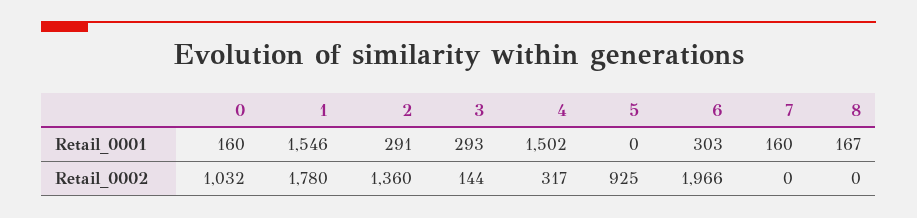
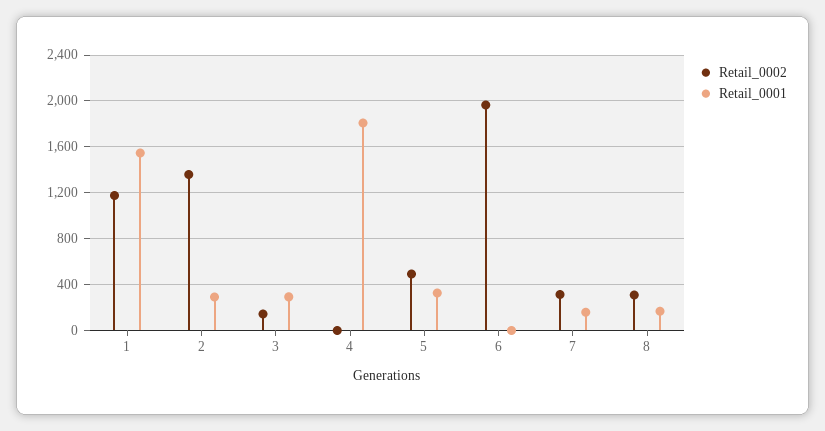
Retail_0001, 0: 160 -> none
Retail_0001, 4: 1502 -> 1800
Retail_0001, 5: 0 -> 300
Retail_0001, 6: 303 -> 0
Retail_0002, 0: 1032 -> none
Retail_0002, 1: 1780 -> 1200
Retail_0002, 4: 317 -> 0
Retail_0002, 5: 925 -> 500
Retail_0002, 7: 0 -> 300
Retail_0002, 8: 0 -> 300

